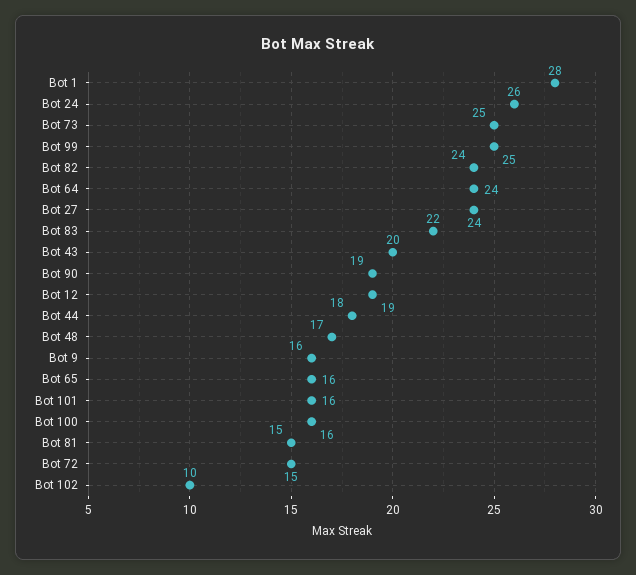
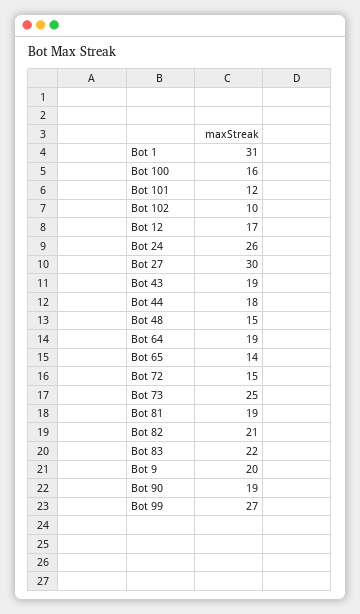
Bot 1: 28 -> 31
Bot 99: 25 -> 27
Bot 82: 24 -> 21
Bot 64: 24 -> 19
Bot 27: 24 -> 30
Bot 43: 20 -> 19
Bot 12: 19 -> 17
Bot 48: 17 -> 15
Bot 9: 16 -> 20
Bot 65: 16 -> 14
Bot 101: 16 -> 12
Bot 81: 15 -> 19

